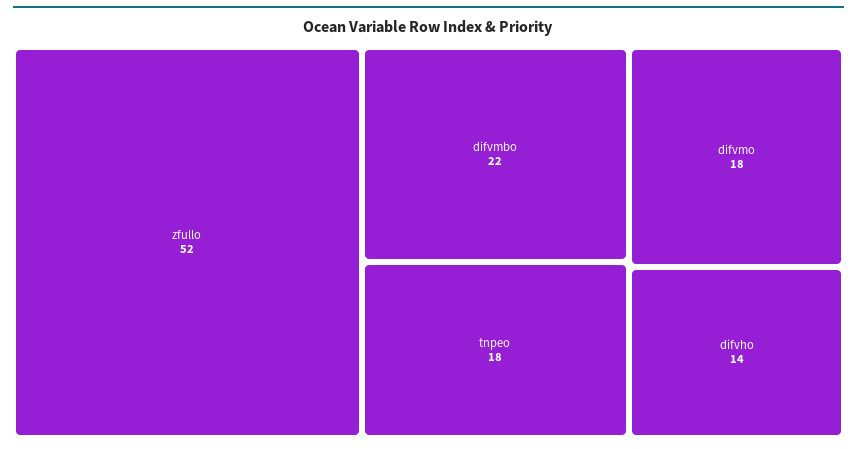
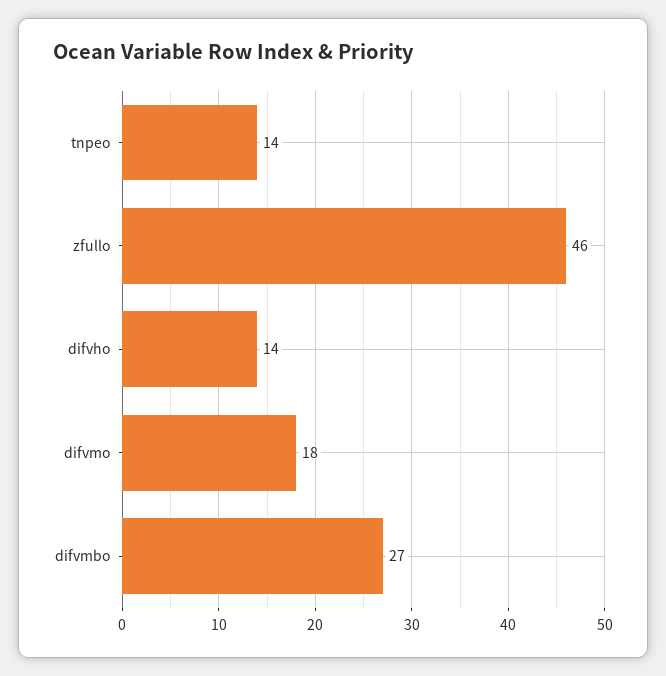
zfullo: 52 -> 46
difvmbo: 22 -> 27
tnpeo: 18 -> 14

